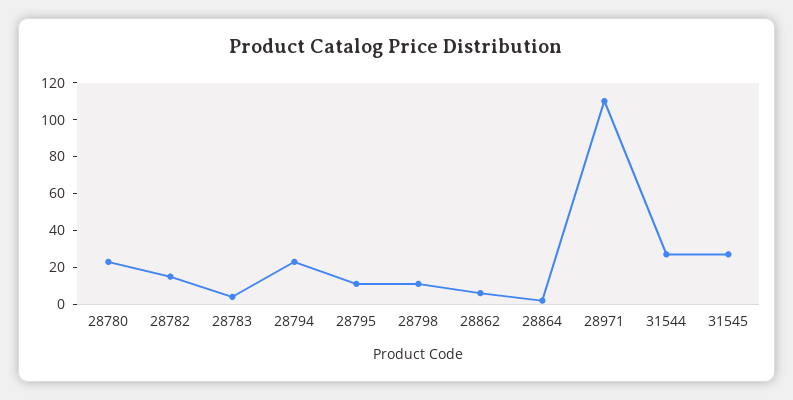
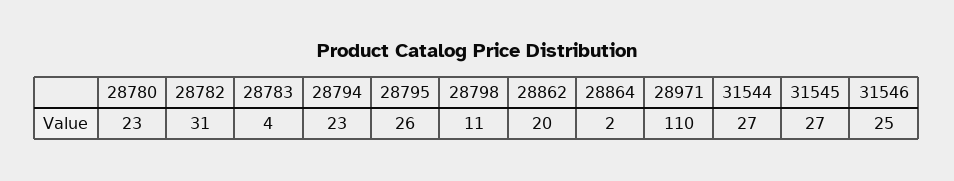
28782: 15 -> 31
28795: 10 -> 26
28862: 5 -> 20
31546: none -> 25

